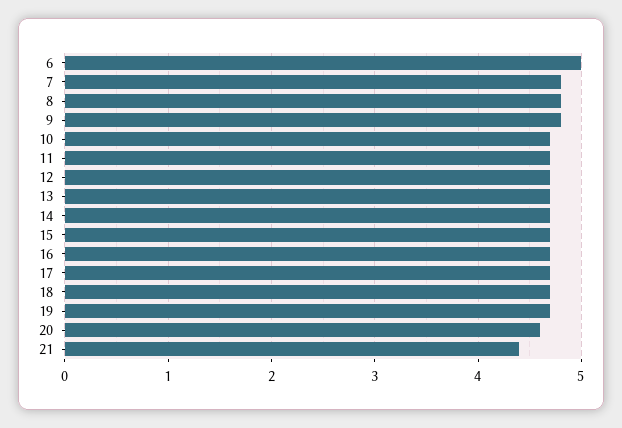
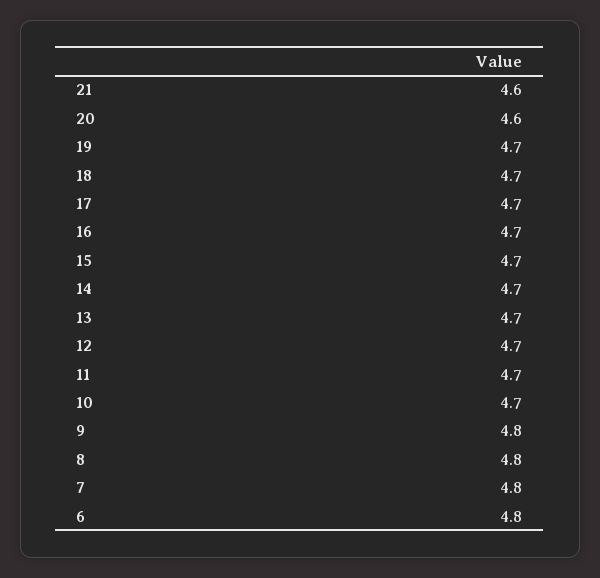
6: 5 -> 4.8
21: 4.4 -> 4.6

